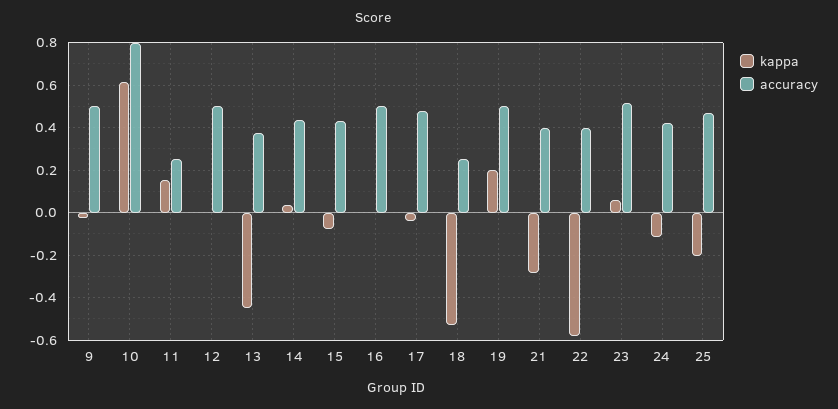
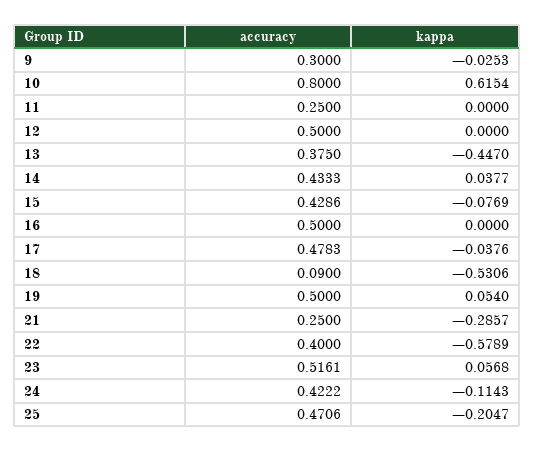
accuracy, 9: 0.5 -> 0.3
kappa, 11: 0.15 -> 0
accuracy, 18: 0.25 -> 0.09
kappa, 19: 0.2 -> 0.054
accuracy, 21: 0.4 -> 0.25

